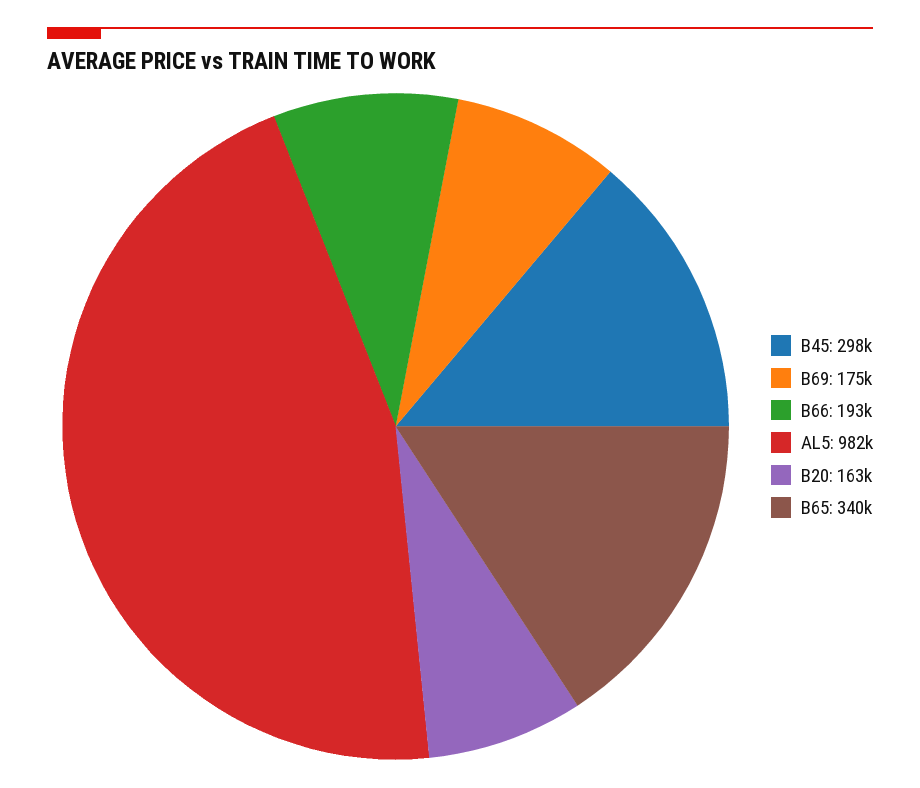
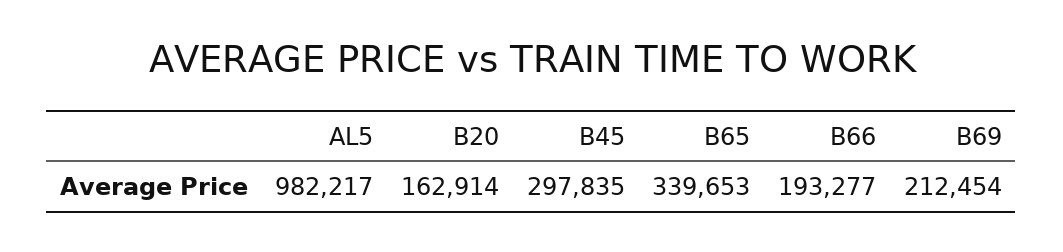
B69: 175000 -> 212454

